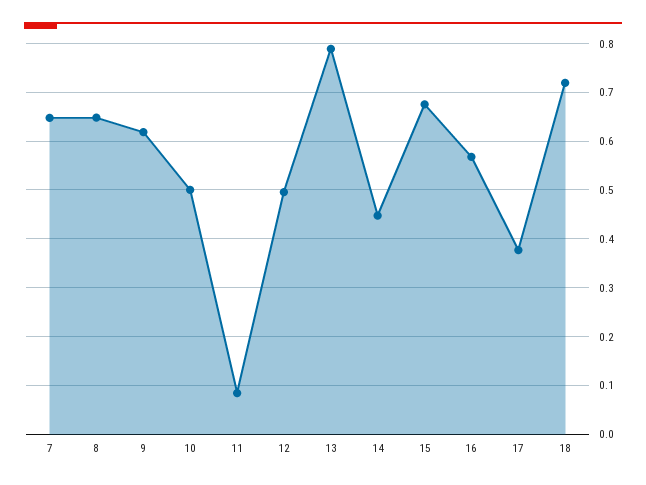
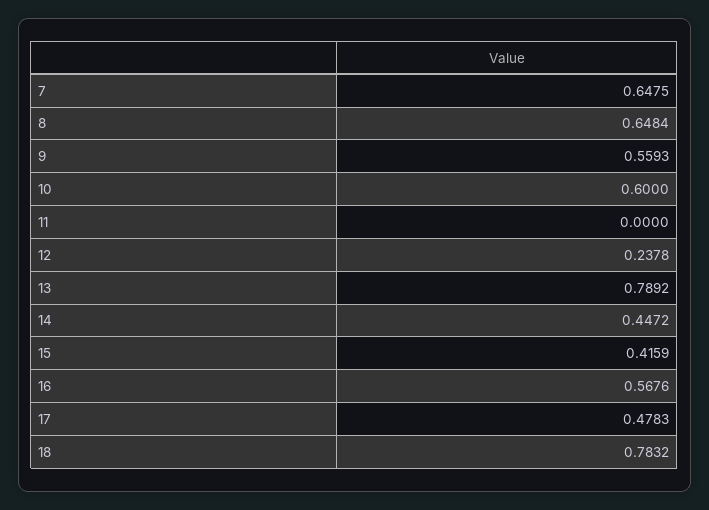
9: 0.62 -> 0.5593
10: 0.5 -> 0.6
11: 0.08 -> 0
12: 0.5 -> 0.2378
15: 0.68 -> 0.4159
17: 0.38 -> 0.4783
18: 0.72 -> 0.7832

